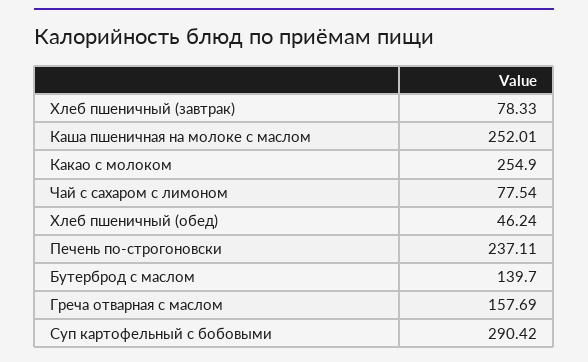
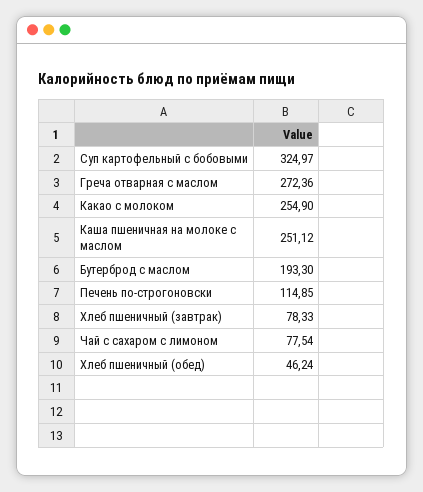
Каша пшеничная на молоке с маслом: 252.01 -> 251.12
Печень по-строгоновски: 237.11 -> 114.85
Бутерброд с маслом: 139.7 -> 193.3
Греча отварная с маслом: 157.69 -> 272.36
Суп картофельный с бобовыми: 290.42 -> 324.97

